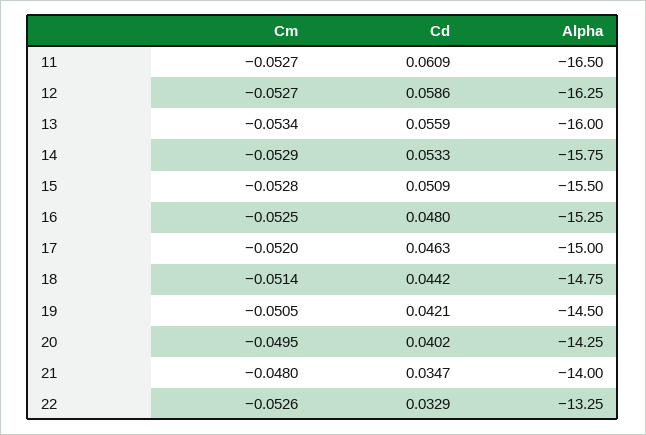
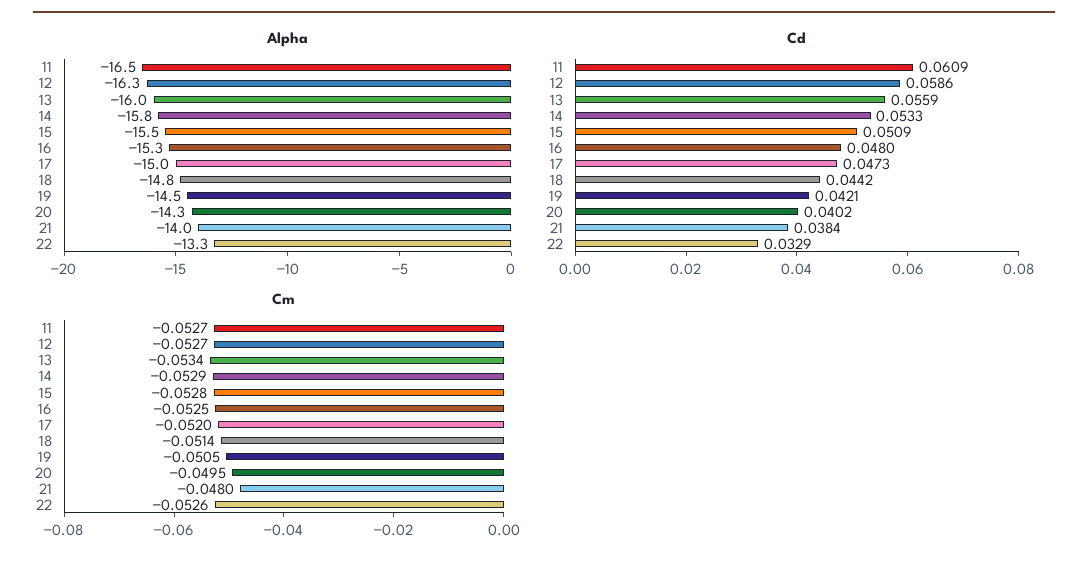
Cd, 17: 0.0463 -> 0.0473
Cd, 21: 0.0347 -> 0.0384

